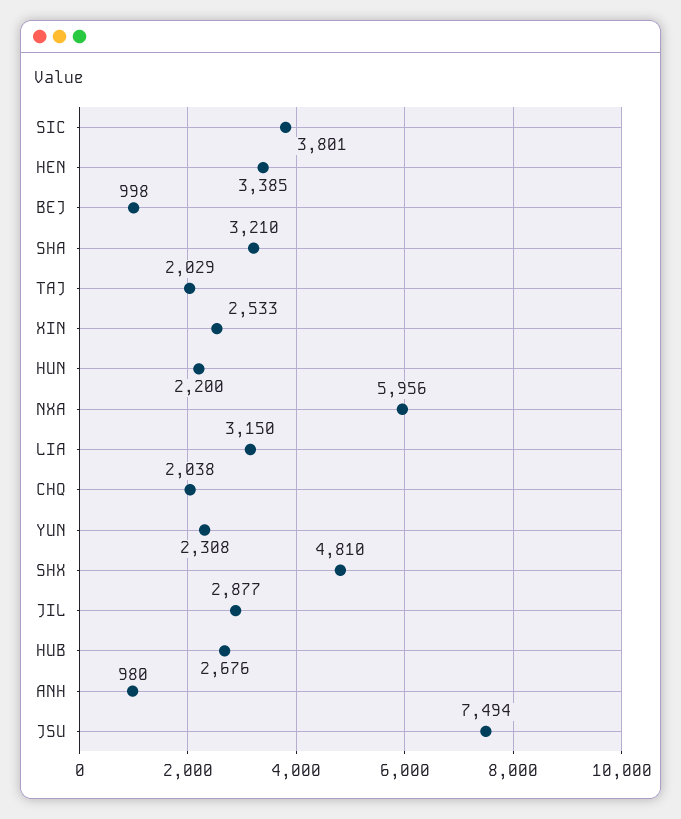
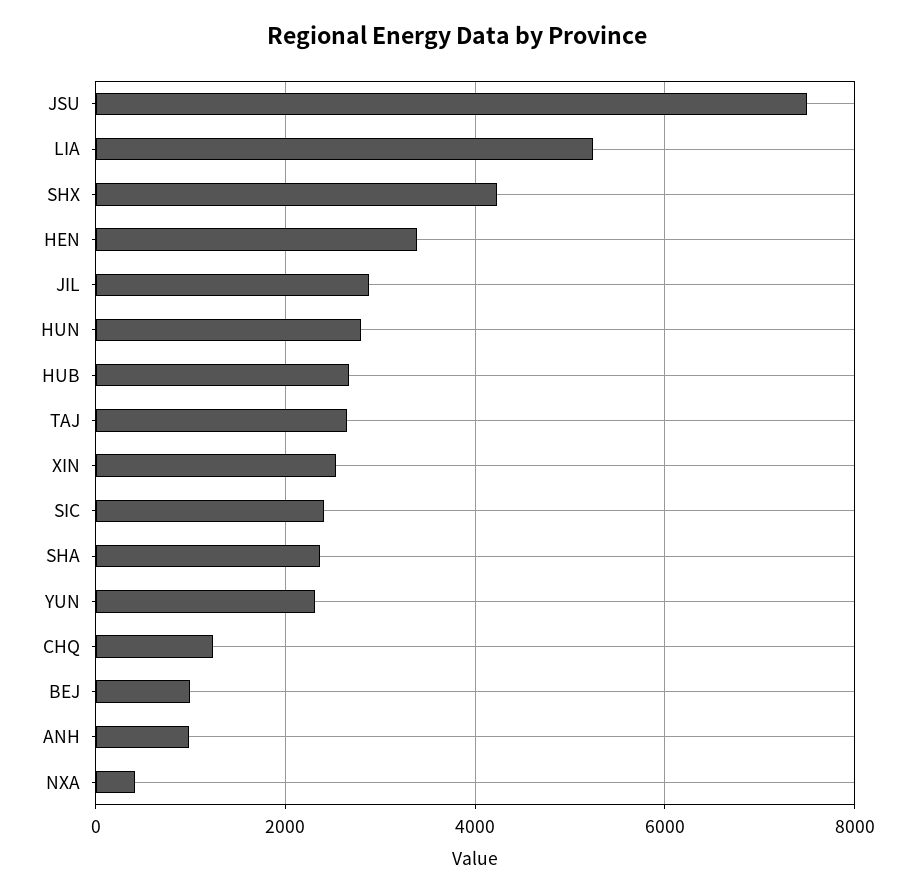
SIC: 3801 -> 2400
SHA: 3210 -> 2400
TAJ: 2029 -> 2600
HUN: 2200 -> 2800
NXA: 5956 -> 400
LIA: 3150 -> 5200
CHQ: 2038 -> 1200
SHX: 4810 -> 4200

